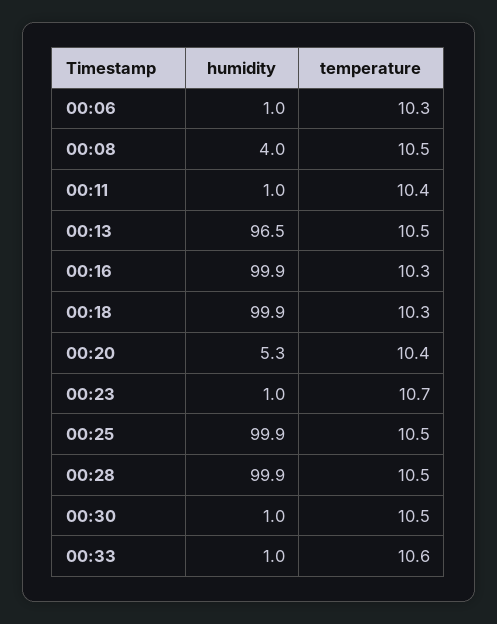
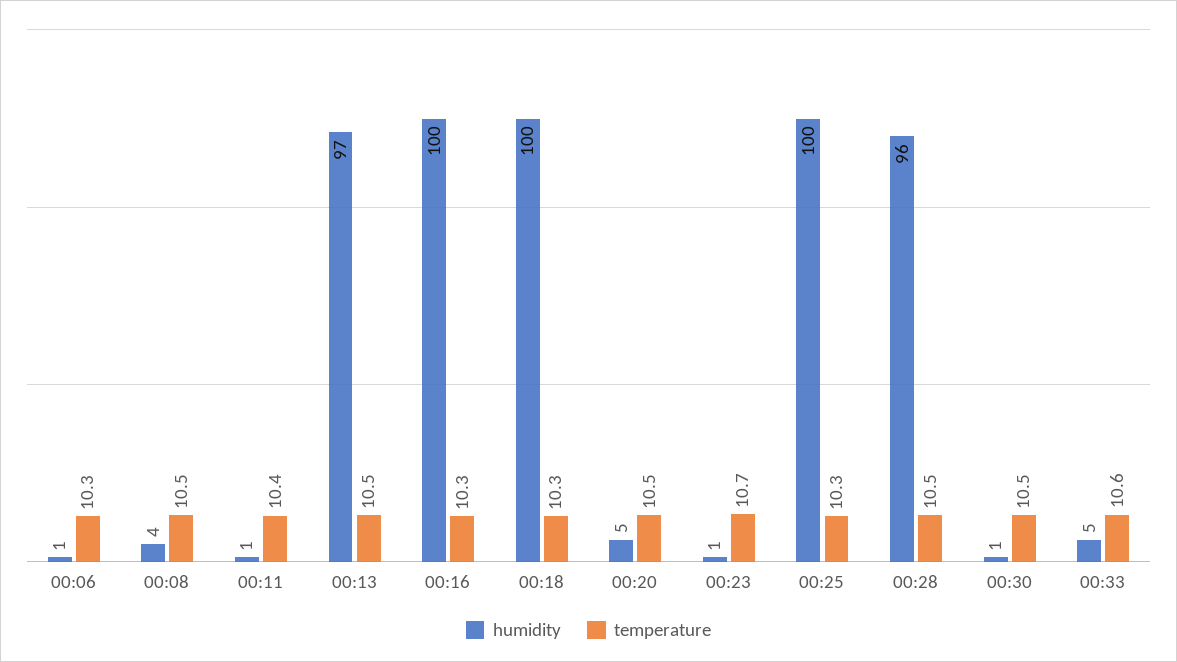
temperature, 00:20: 10.4 -> 10.5
temperature, 00:25: 10.5 -> 10.3
humidity, 00:28: 99.9 -> 96
humidity, 00:33: 1 -> 5

